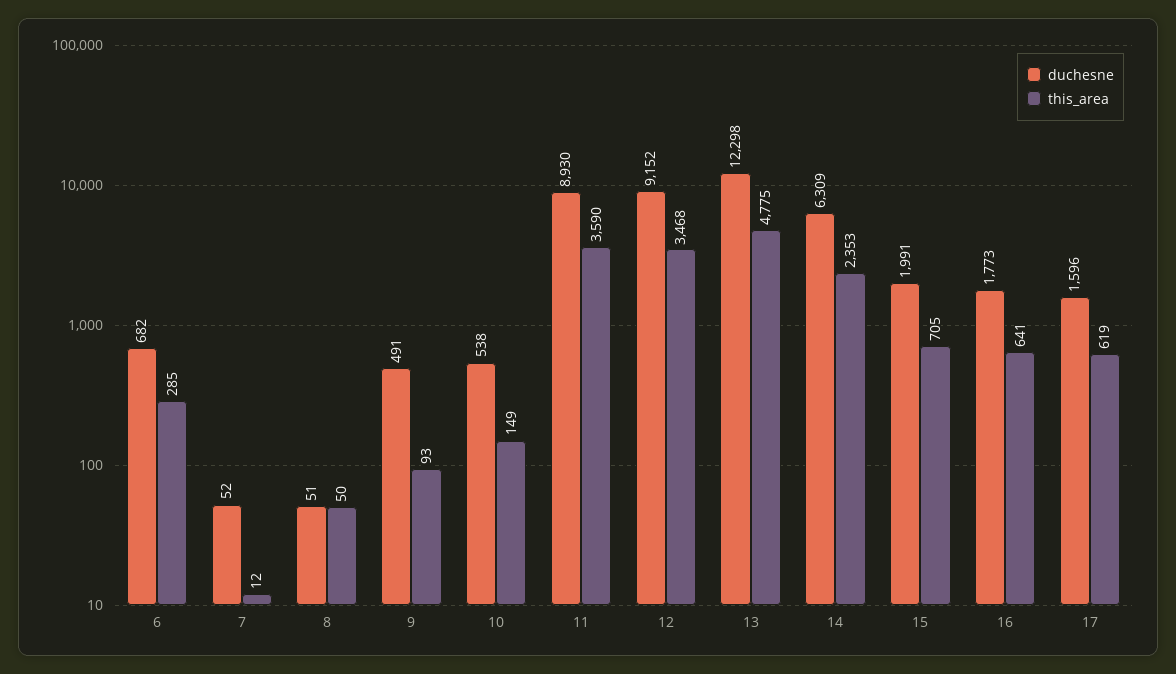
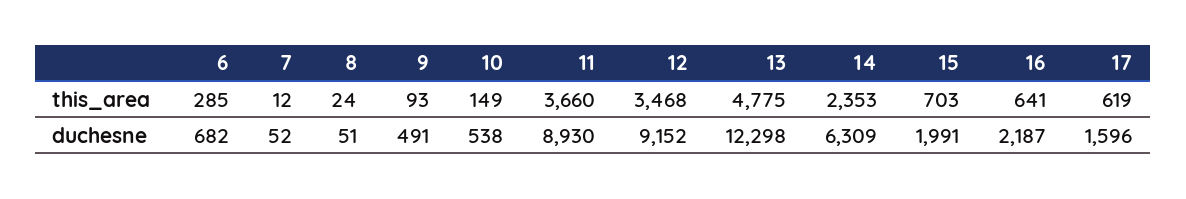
this_area, 8: 50 -> 24
this_area, 11: 3590 -> 3660
this_area, 15: 705 -> 703
duchesne, 16: 1773 -> 2187

